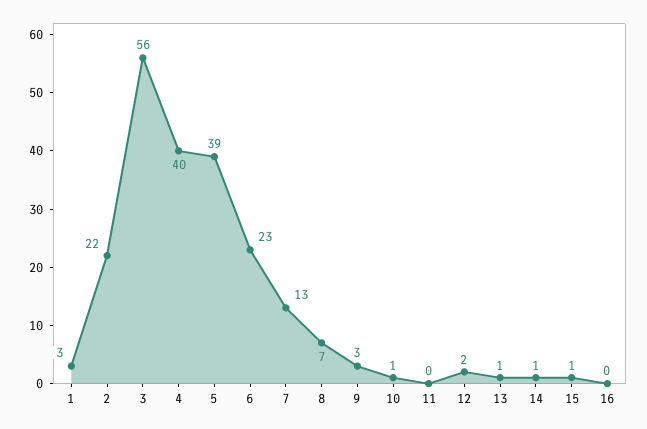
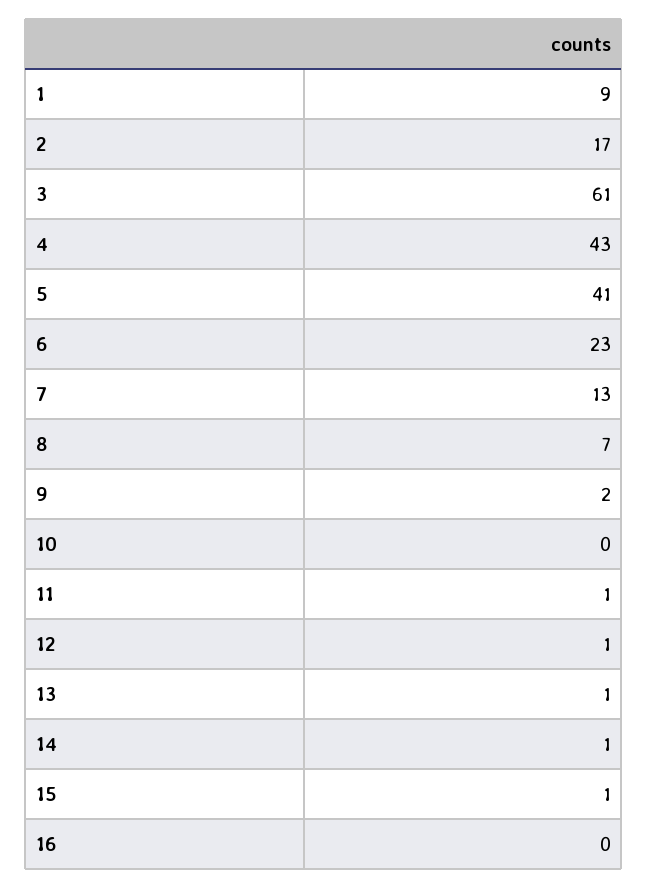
1: 3 -> 9
2: 22 -> 17
3: 56 -> 61
4: 40 -> 43
5: 39 -> 41
9: 3 -> 2
10: 1 -> 0
11: 0 -> 1
12: 2 -> 1

